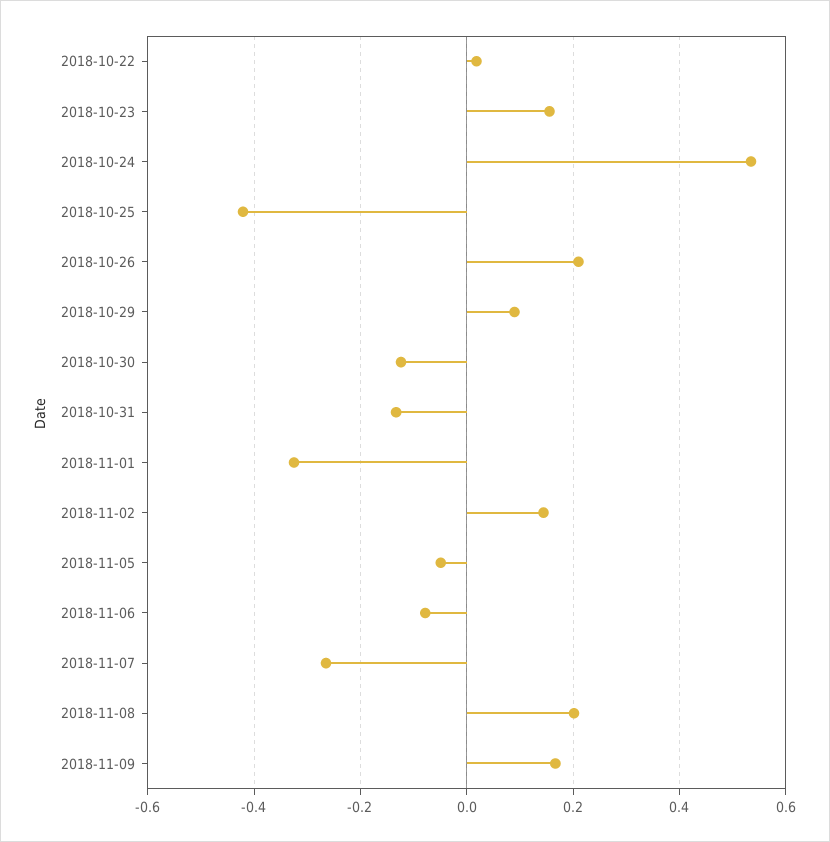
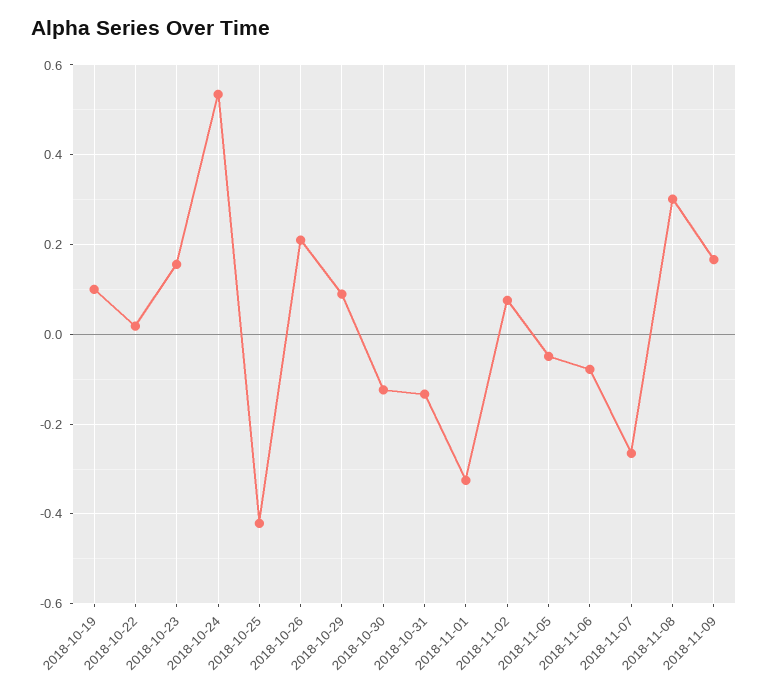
2018-11-02: 0.14 -> 0.08
2018-11-08: 0.2 -> 0.3
2018-10-19: none -> 0.1

